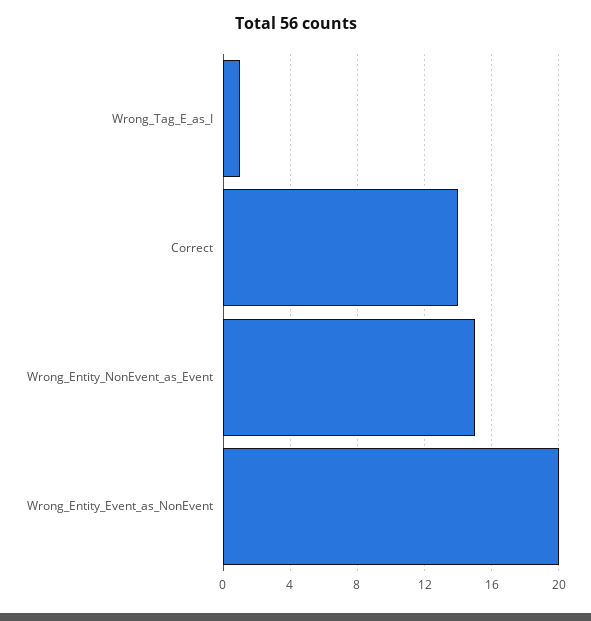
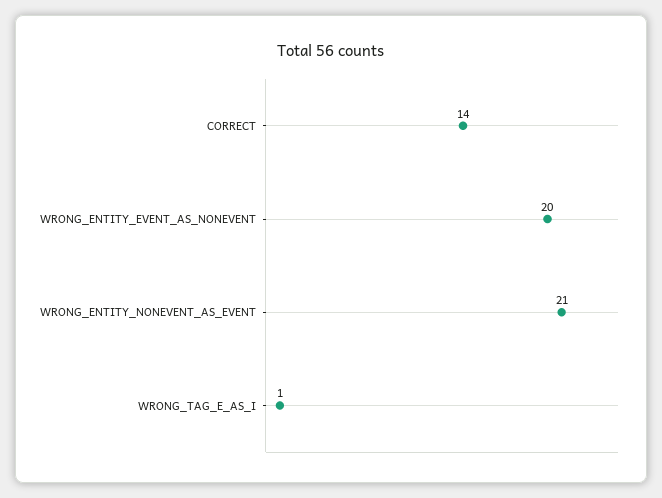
Wrong_Entity_NonEvent_as_Event: 15 -> 21

